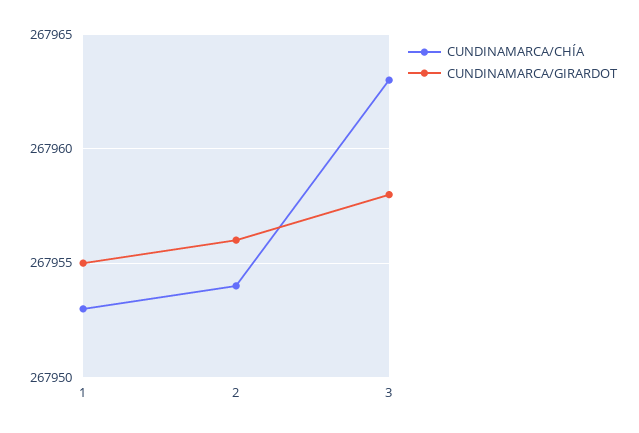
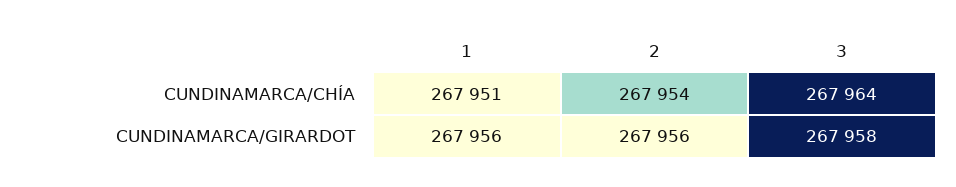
CUNDINAMARCA/CHÍA, 1: 267953 -> 267951
CUNDINAMARCA/GIRARDOT, 1: 267955 -> 267956
CUNDINAMARCA/CHÍA, 3: 267963 -> 267964

